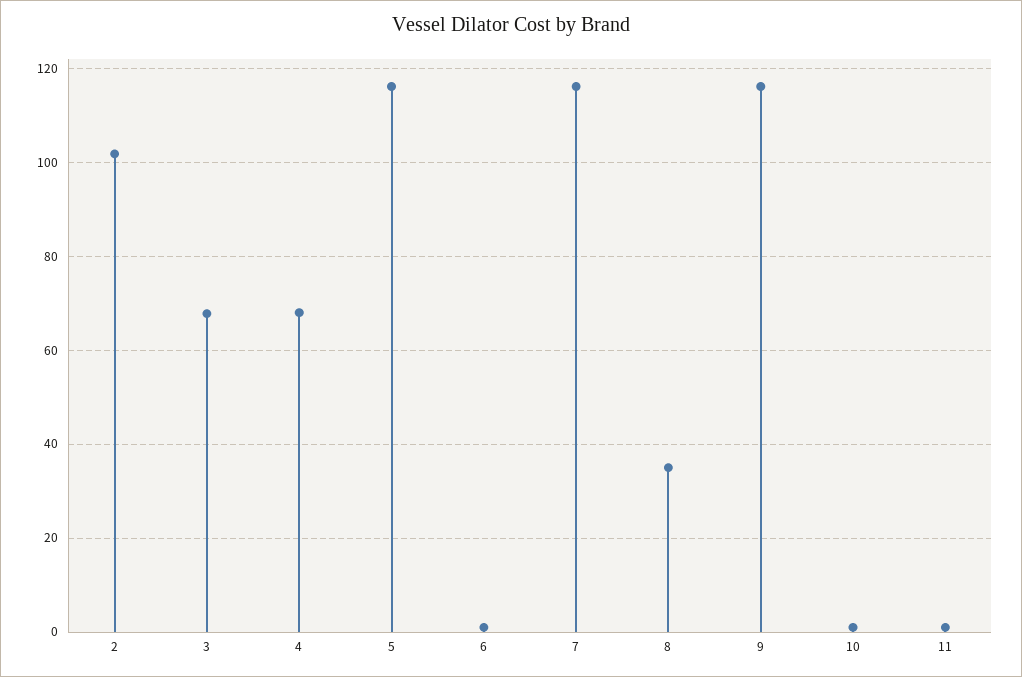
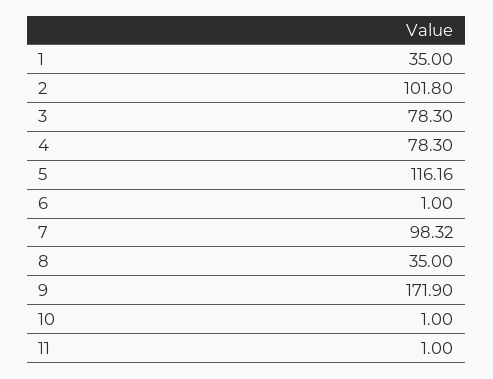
3: 68 -> 78.3
4: 68 -> 78.3
7: 116 -> 98.32
9: 116 -> 171.9
1: none -> 35

